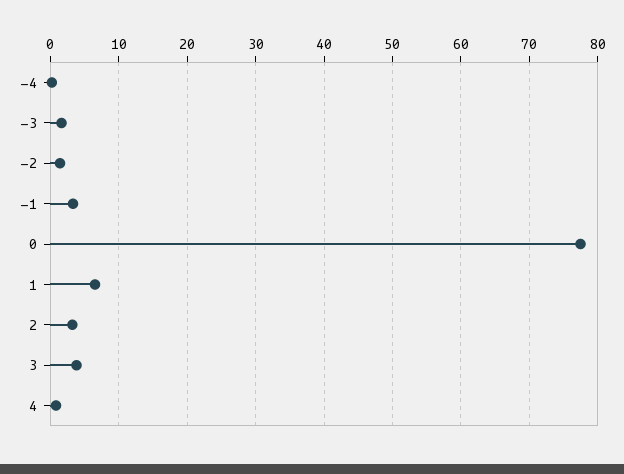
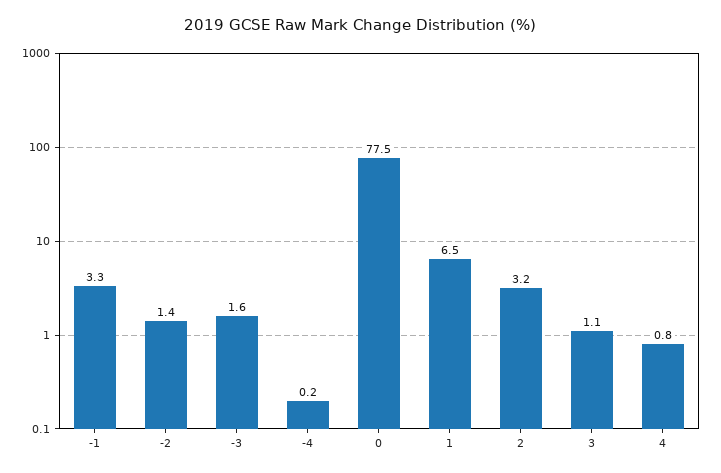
3: 4 -> 1.1

